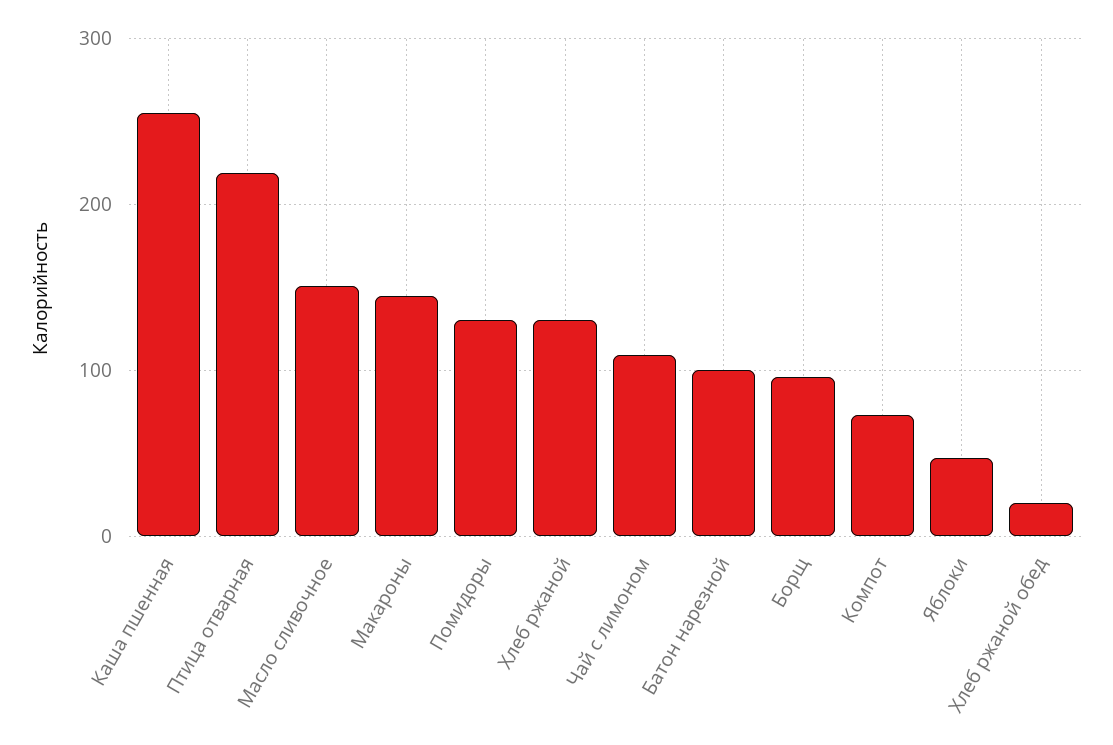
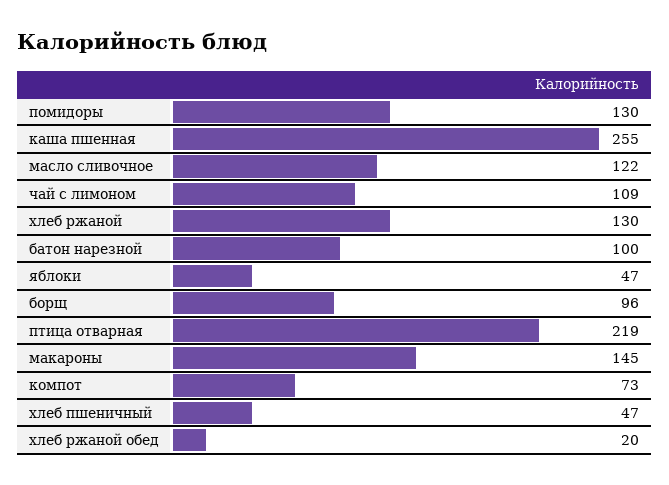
Масло сливочное: 150 -> 122
хлеб пшеничный: none -> 47

